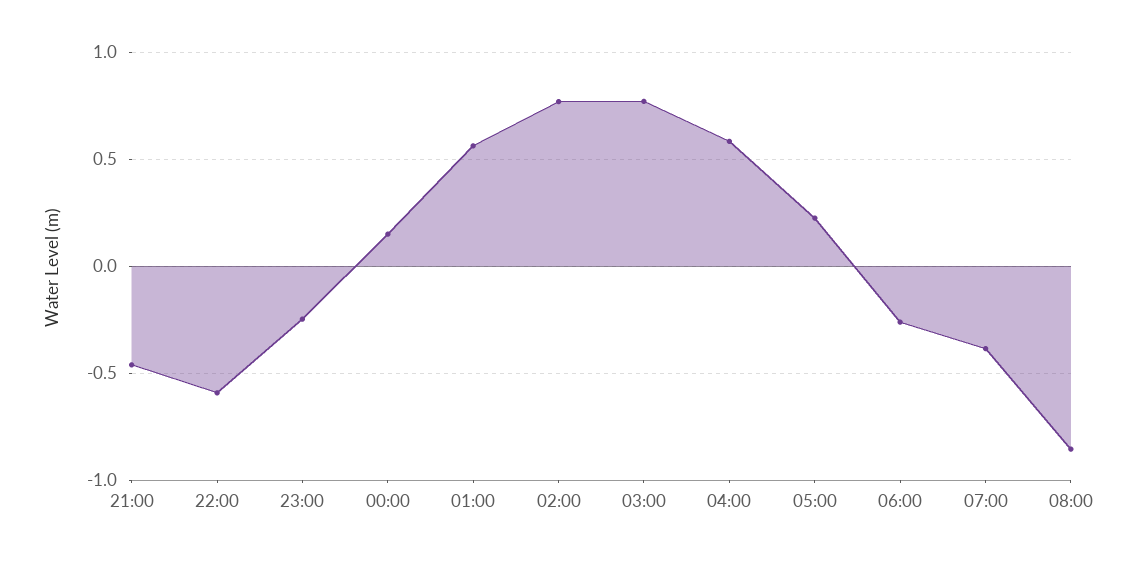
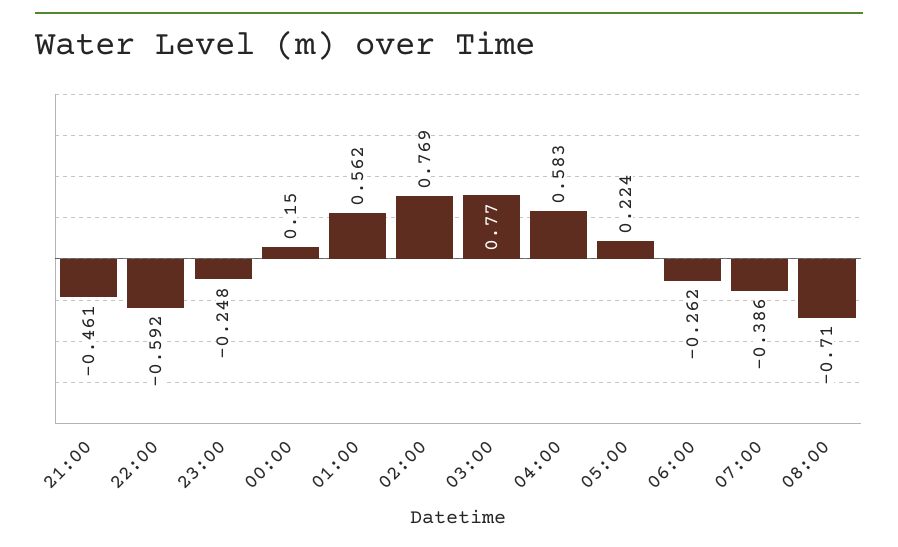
08:00: -0.85 -> -0.71

